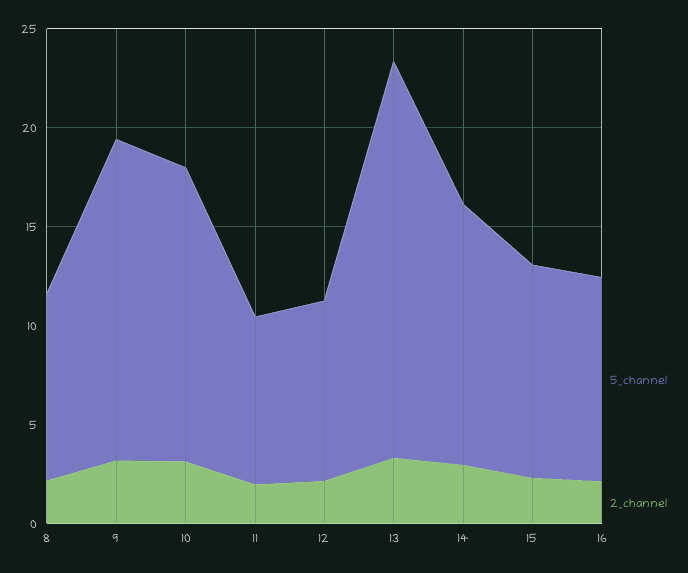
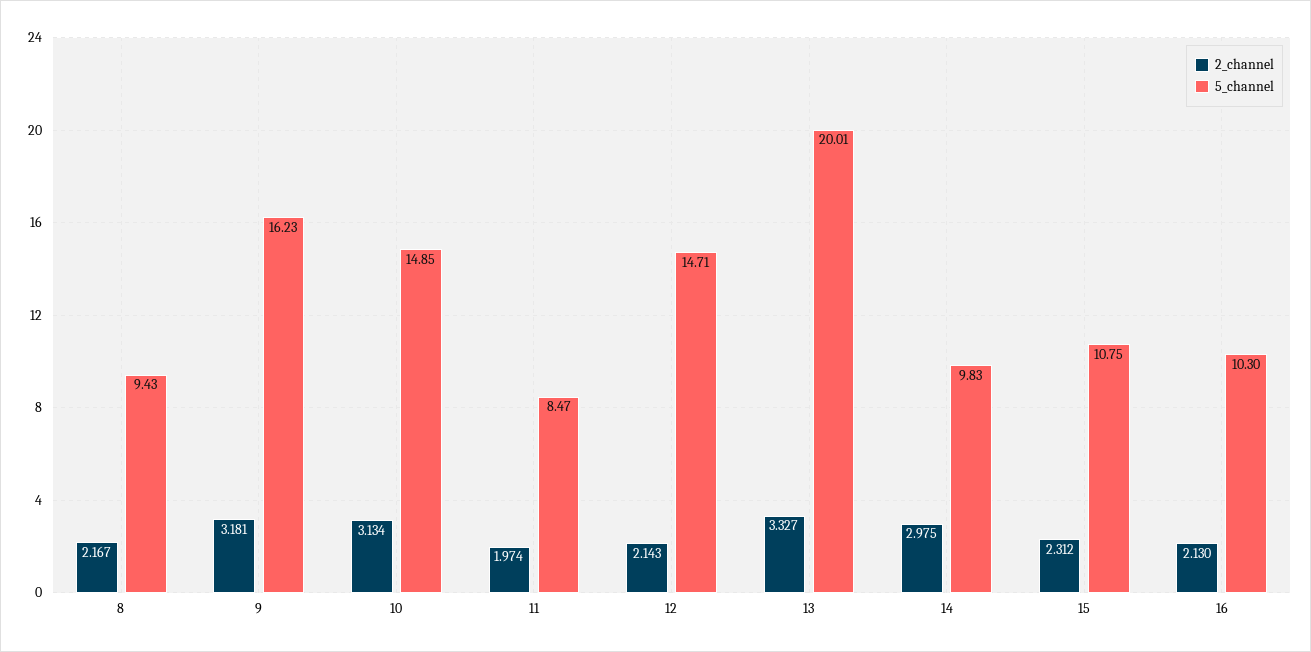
5_channel, 12: 9 -> 14.71
5_channel, 14: 13 -> 9.83

